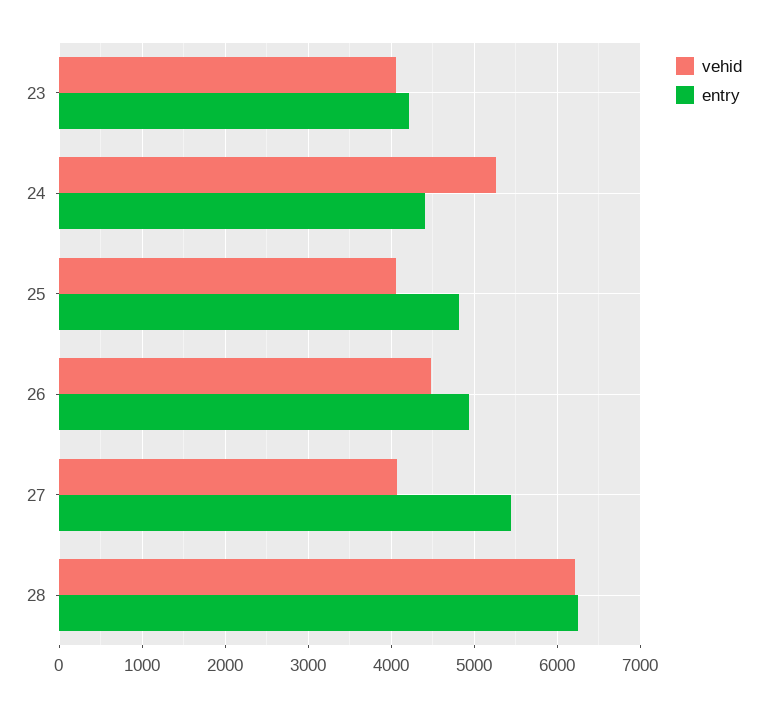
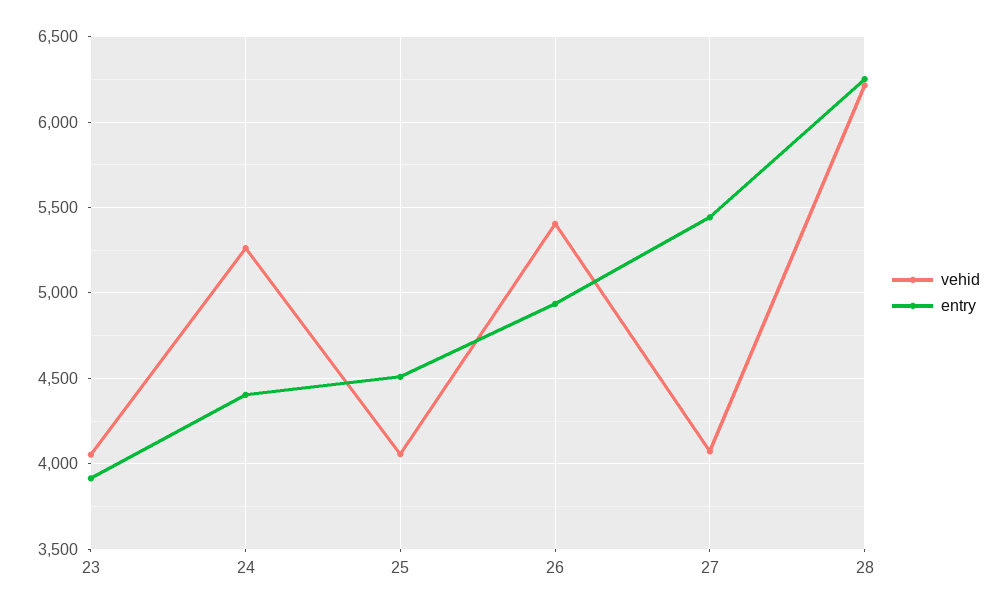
entry, 23: 4200 -> 3900
entry, 25: 4800 -> 4500
vehid, 26: 4500 -> 5400

